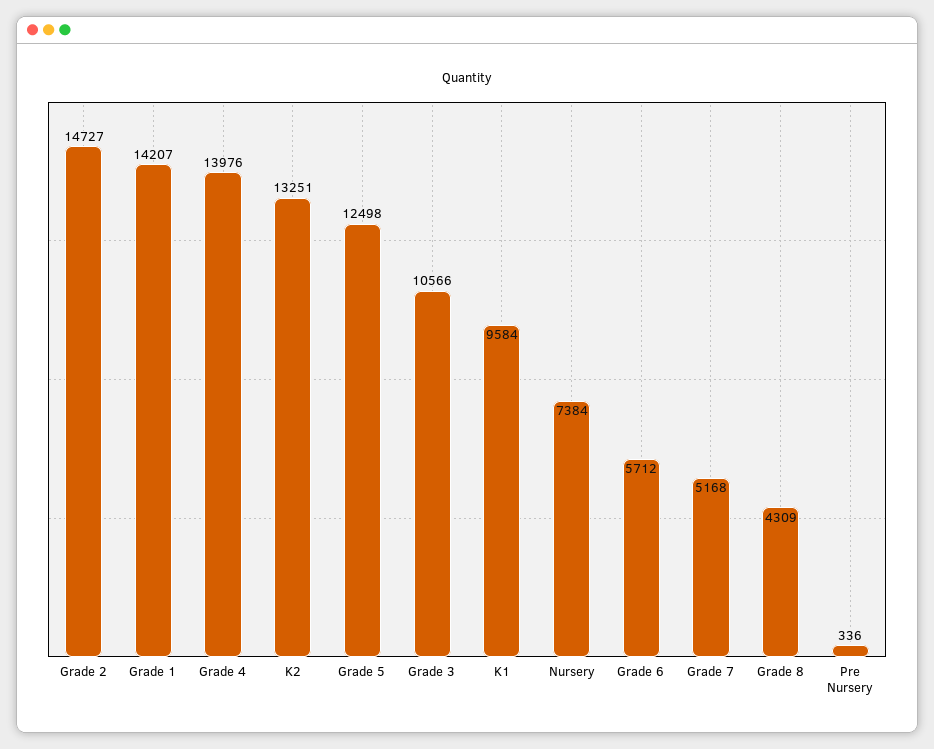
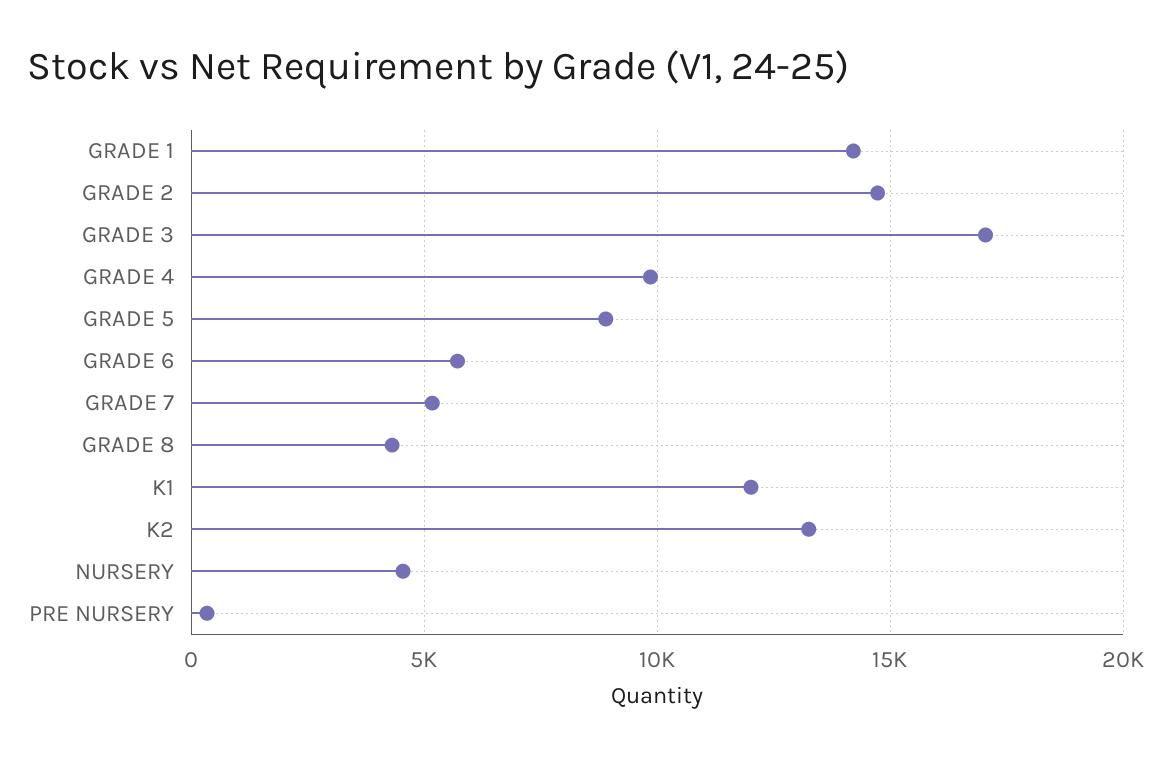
Grade 4: 13976 -> 10000
Grade 5: 12498 -> 9000
Grade 3: 10566 -> 17000
K1: 9584 -> 12000
Nursery: 7384 -> 4500

